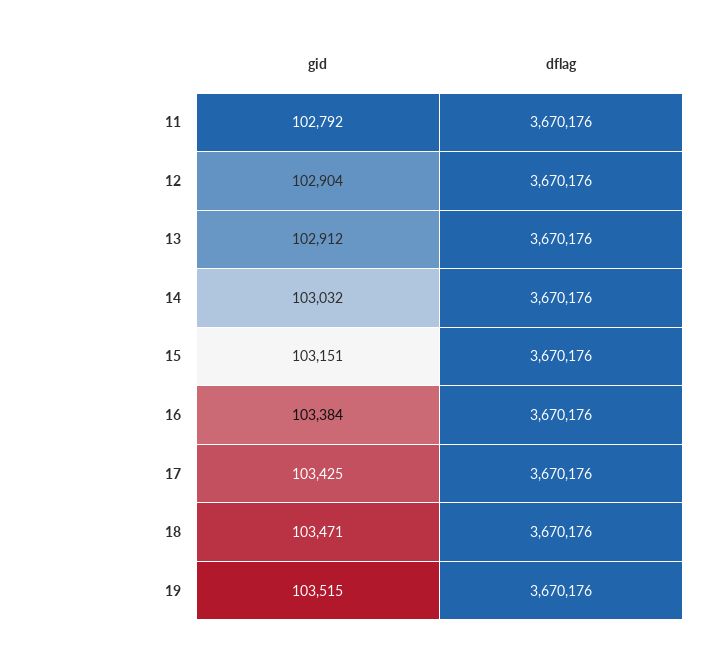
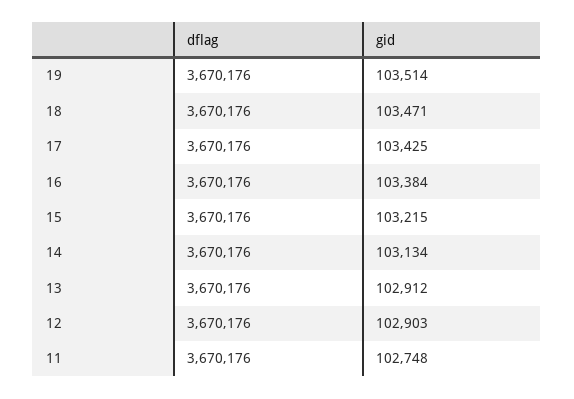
gid, 11: 102792 -> 102748
gid, 12: 102904 -> 102903
gid, 14: 103032 -> 103134
gid, 15: 103151 -> 103215
gid, 19: 103515 -> 103514

